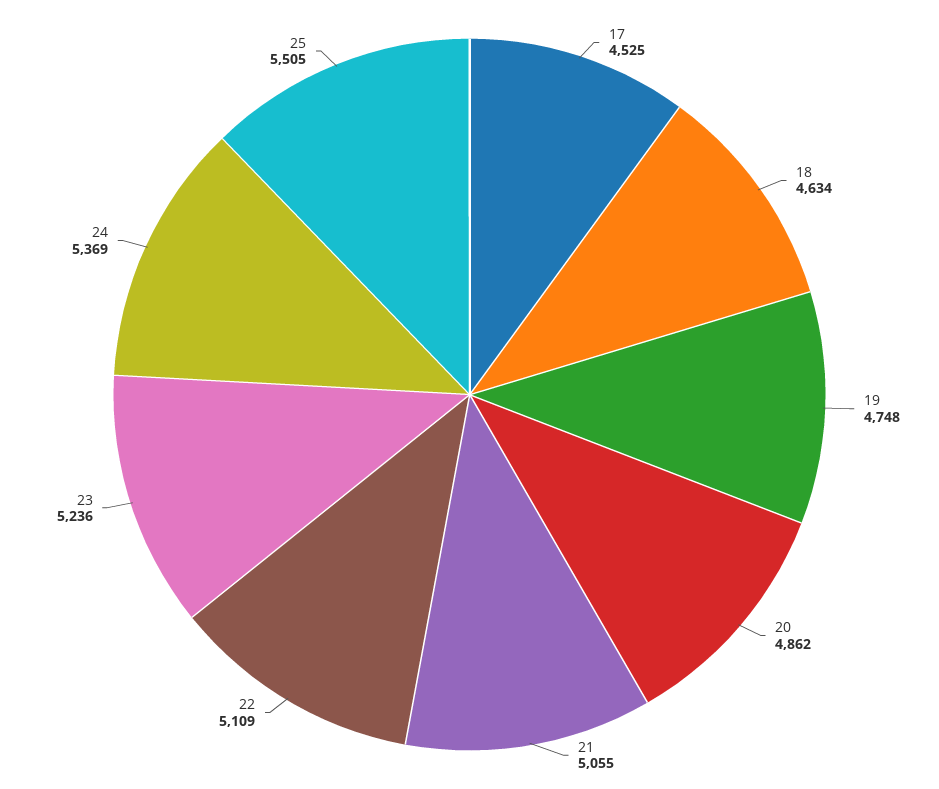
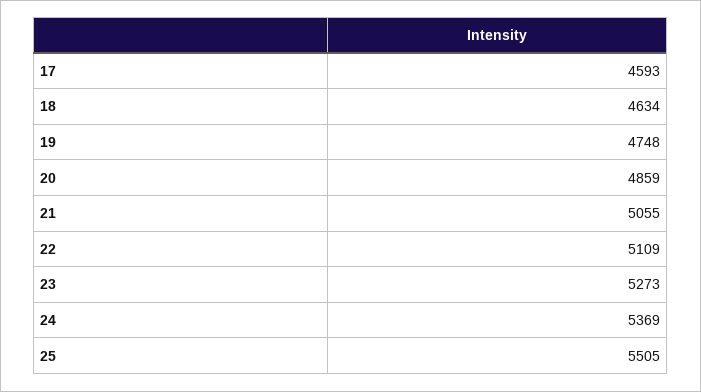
17: 4525 -> 4593
20: 4862 -> 4859
23: 5236 -> 5273

